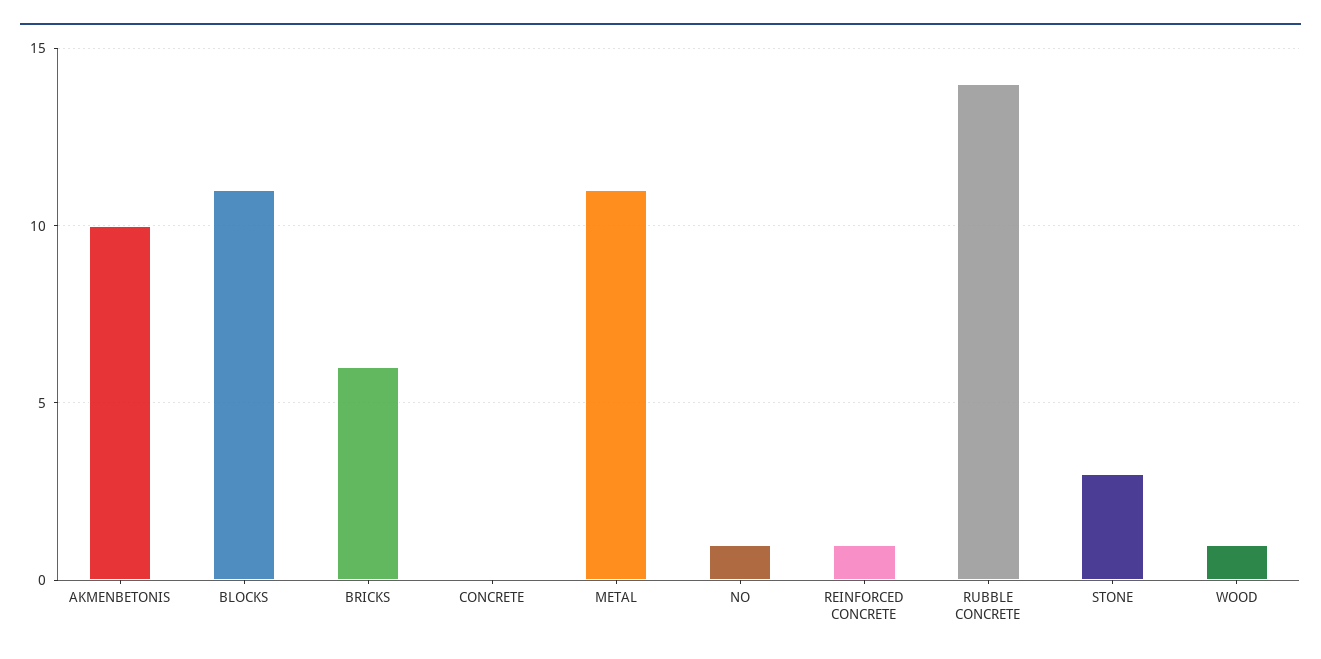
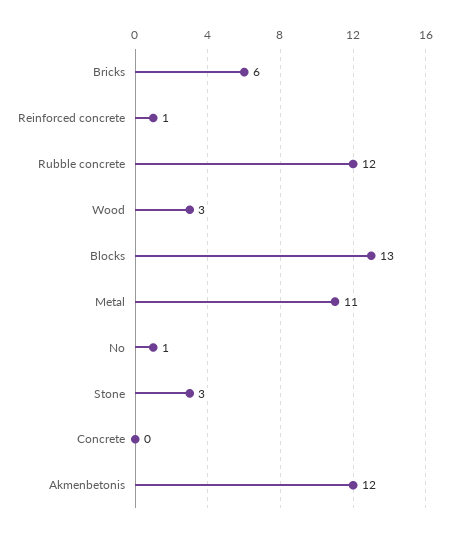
AKMENBETONIS: 10 -> 12
BLOCKS: 11 -> 13
RUBBLE CONCRETE: 14 -> 12
WOOD: 1 -> 3

